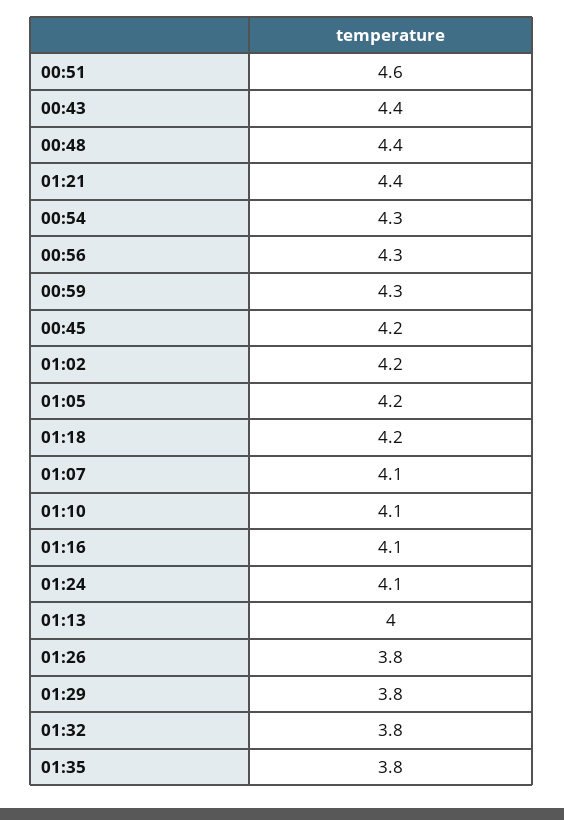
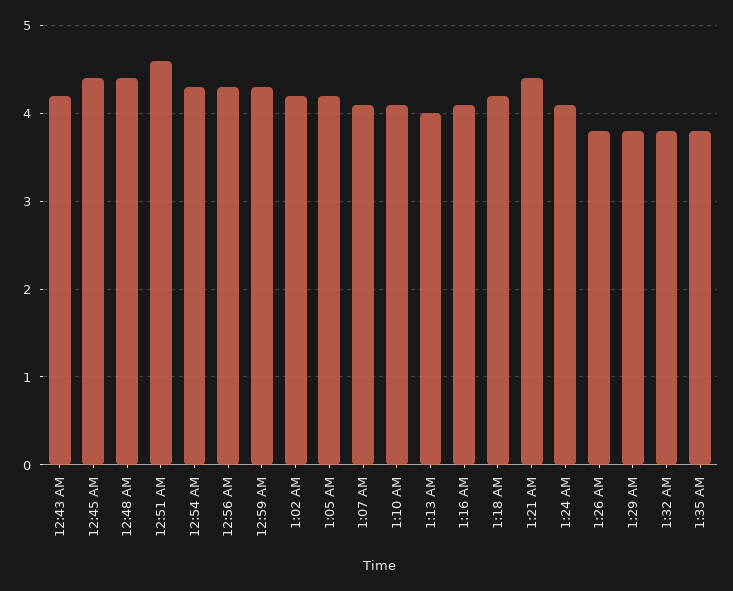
00:43: 4.4 -> 4.2
00:45: 4.2 -> 4.4

